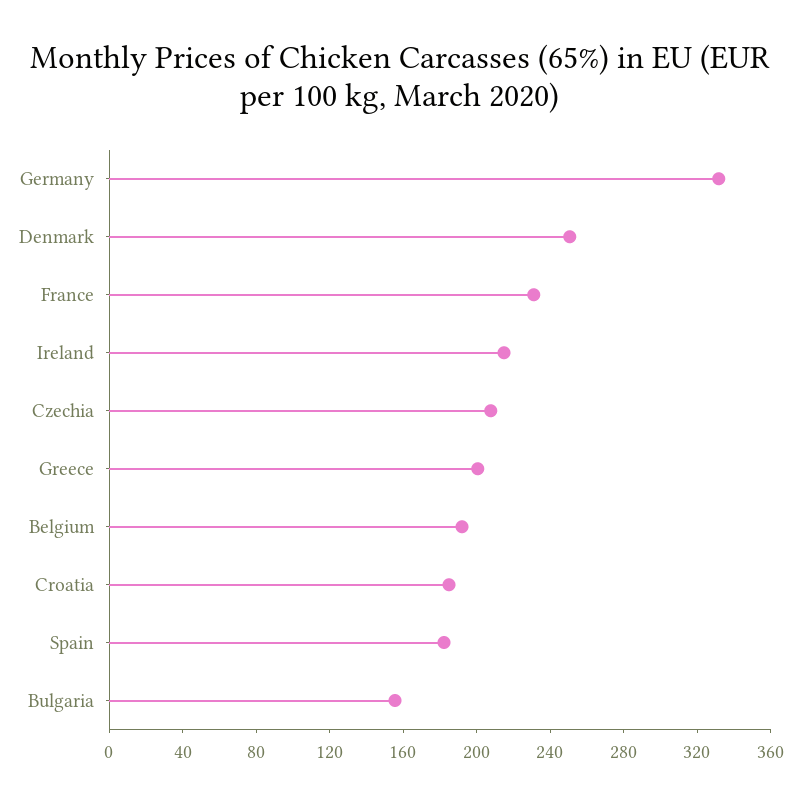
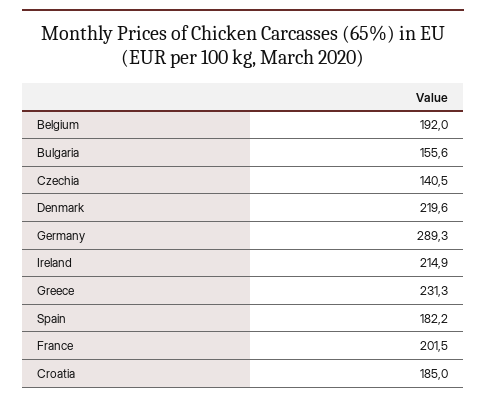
Germany: 330 -> 289.3
Denmark: 250 -> 219.6
France: 230 -> 201.5
Czechia: 210 -> 140.5
Greece: 200 -> 231.3

